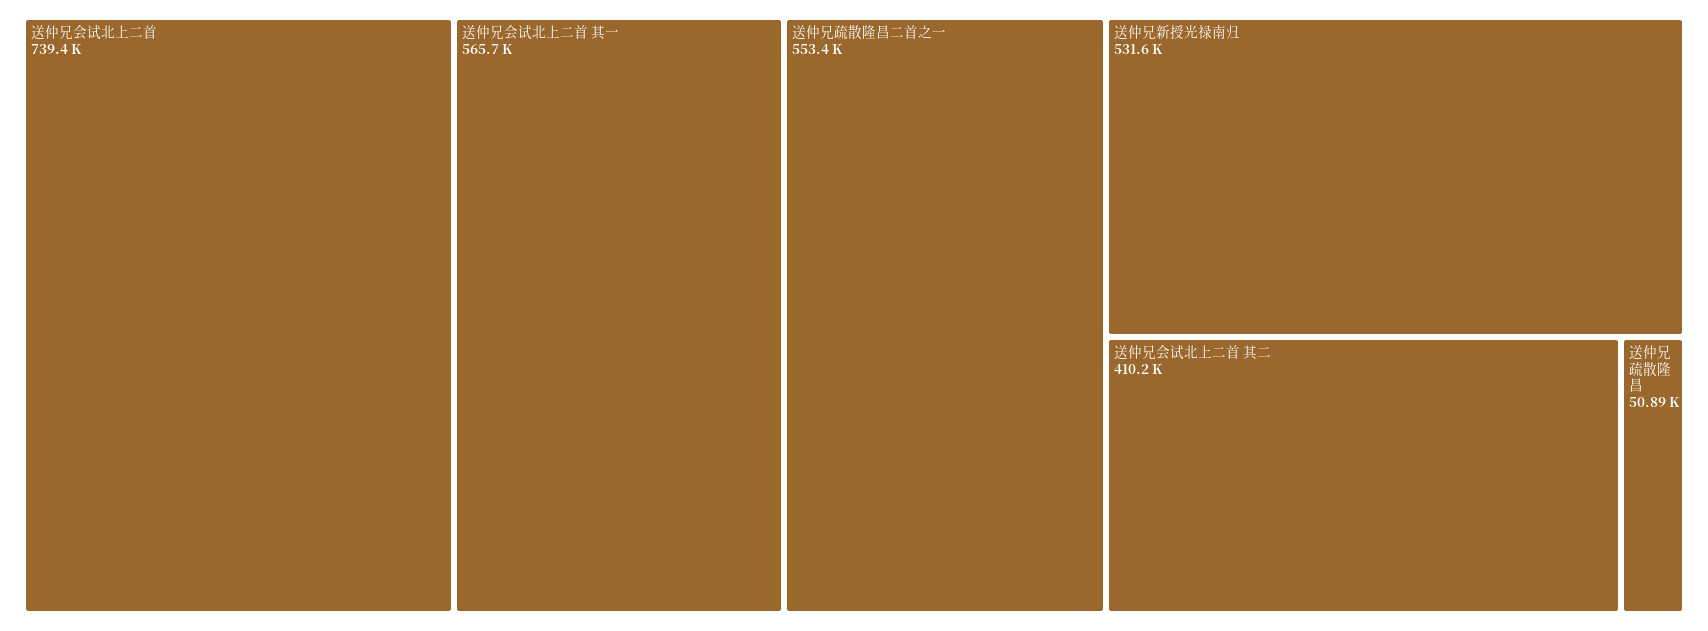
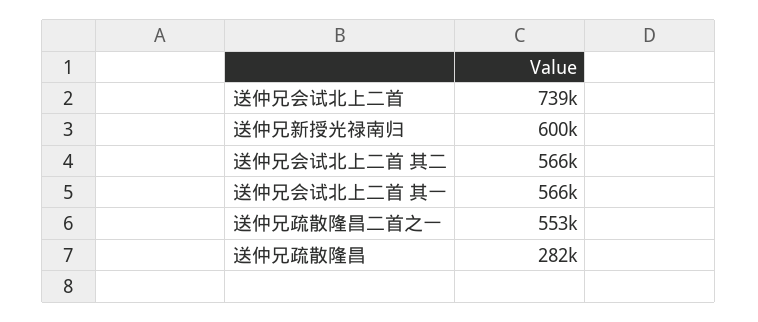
送仲兄新授光禄南归: 531600 -> 600000
送仲兄会试北上二首 其二: 410200 -> 566000
送仲兄疏散隆昌: 50890 -> 282000

